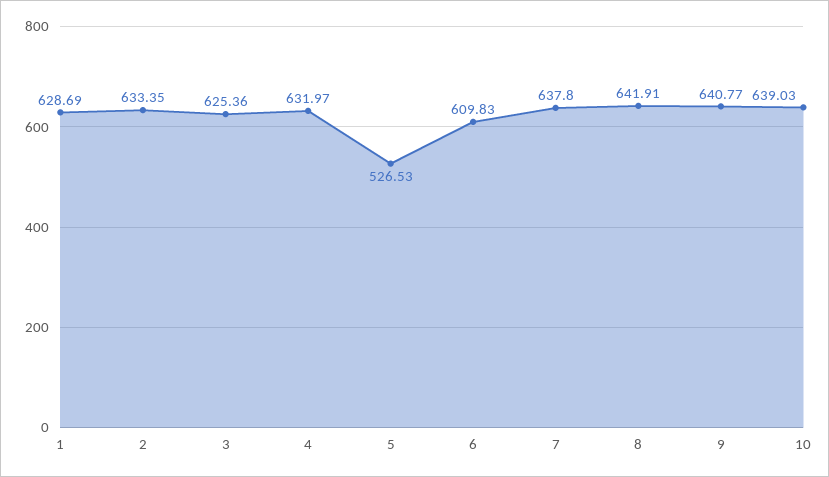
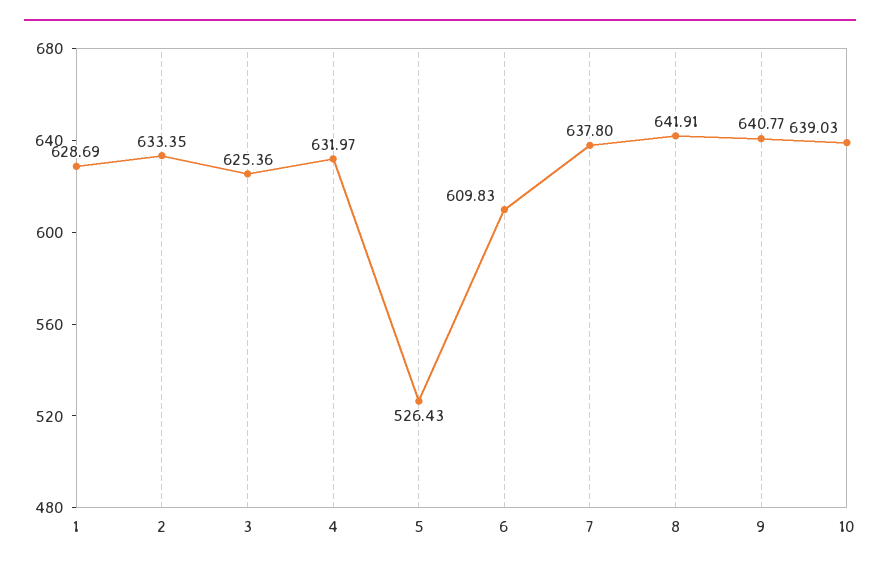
5: 526.53 -> 526.43

